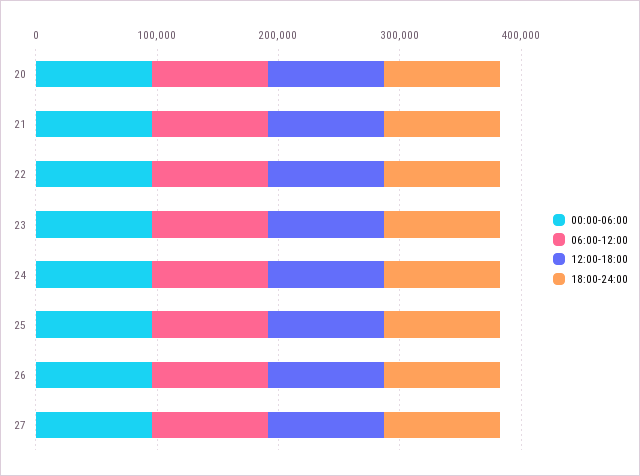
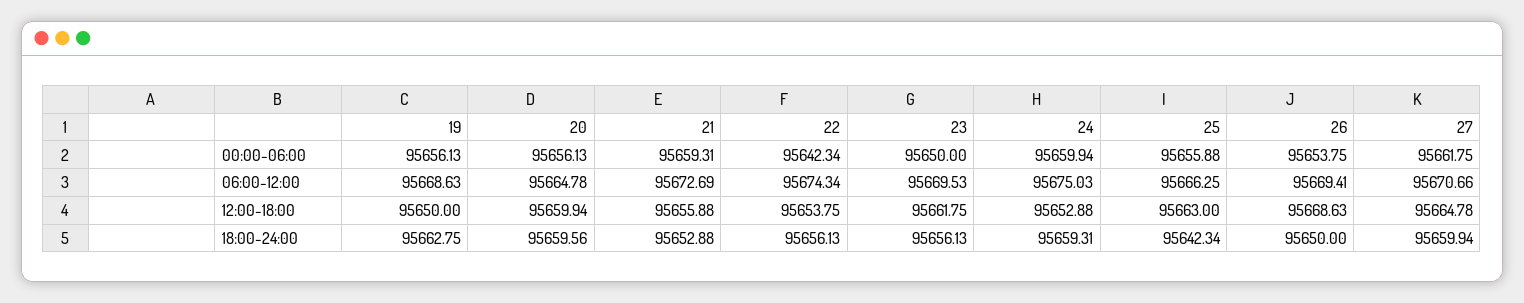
00:00-06:00, 19: none -> 95656.13
06:00-12:00, 19: none -> 95668.63
12:00-18:00, 19: none -> 95650
18:00-24:00, 19: none -> 95662.75

